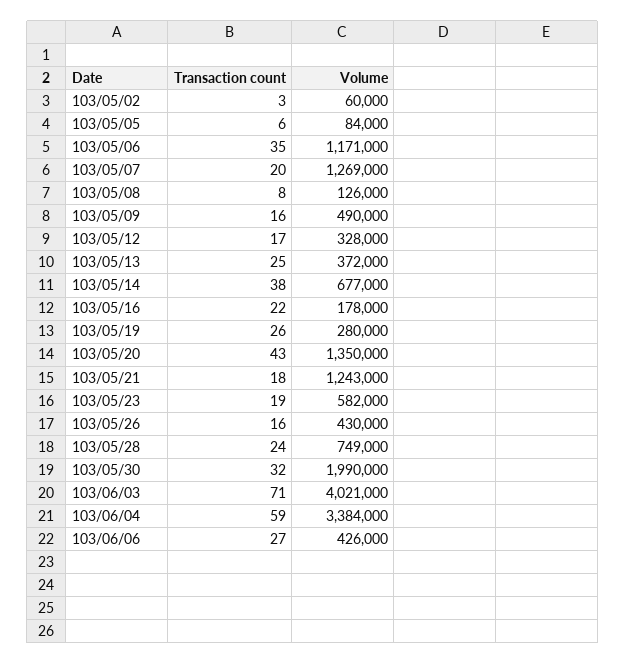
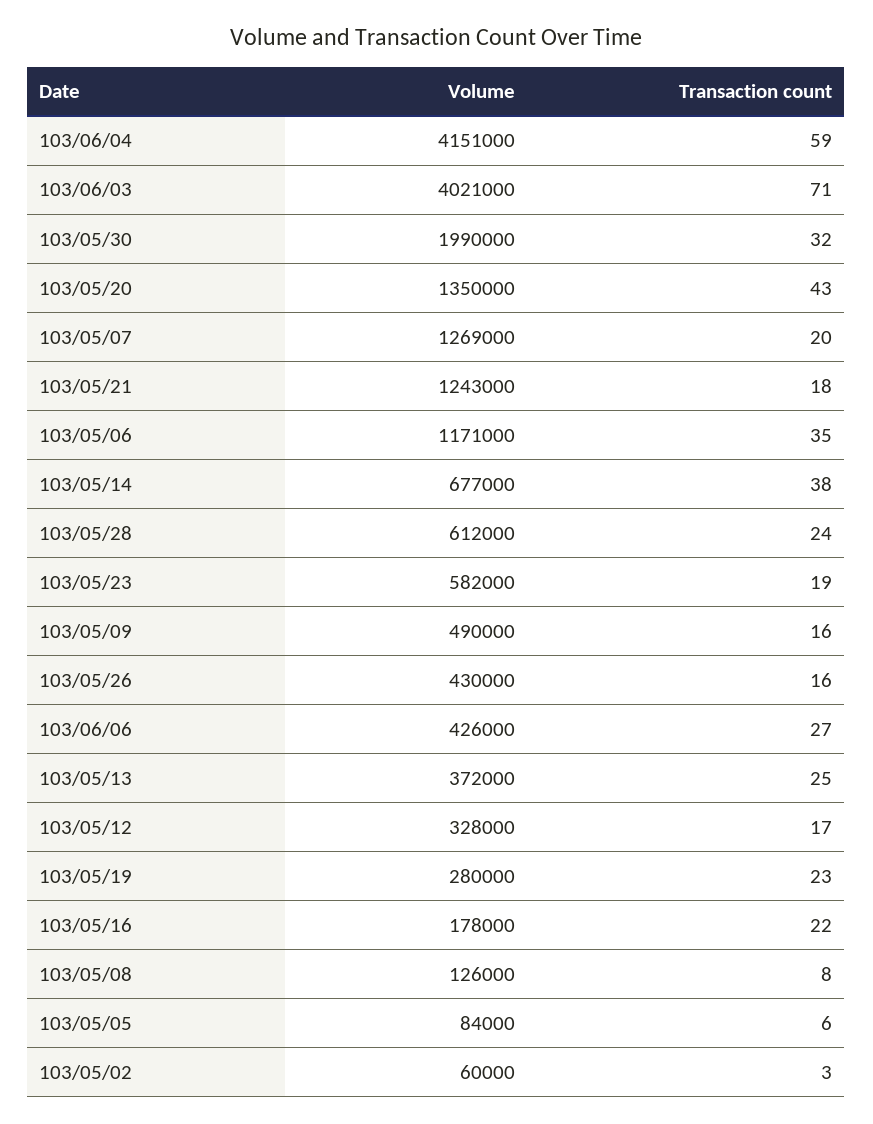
Transaction count, 103/05/19: 26 -> 23
Volume, 103/05/28: 749000 -> 612000
Volume, 103/06/04: 3384000 -> 4151000

